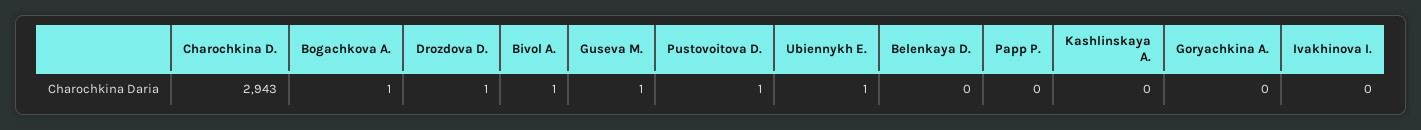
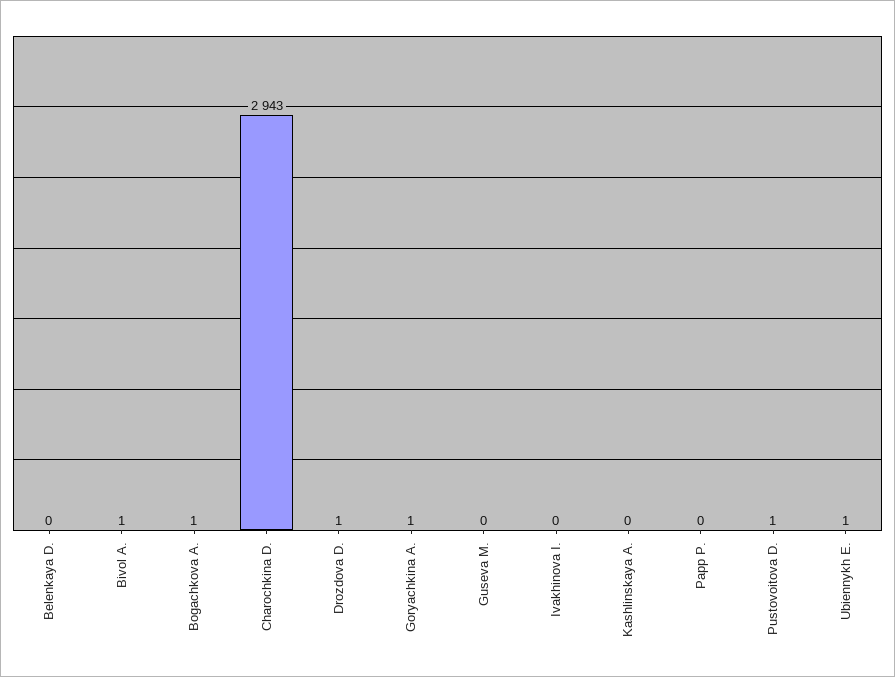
Guseva M.: 1 -> 0
Goryachkina A.: 0 -> 1

